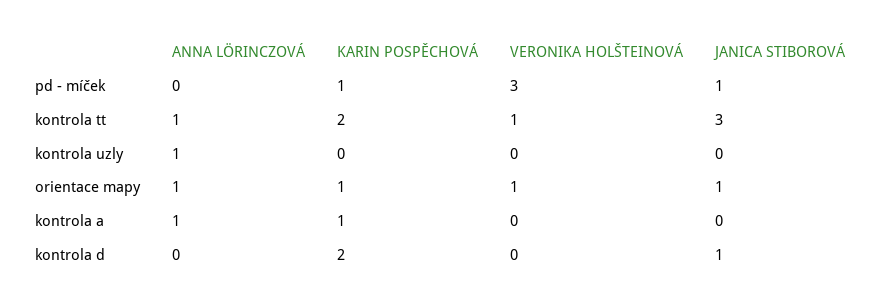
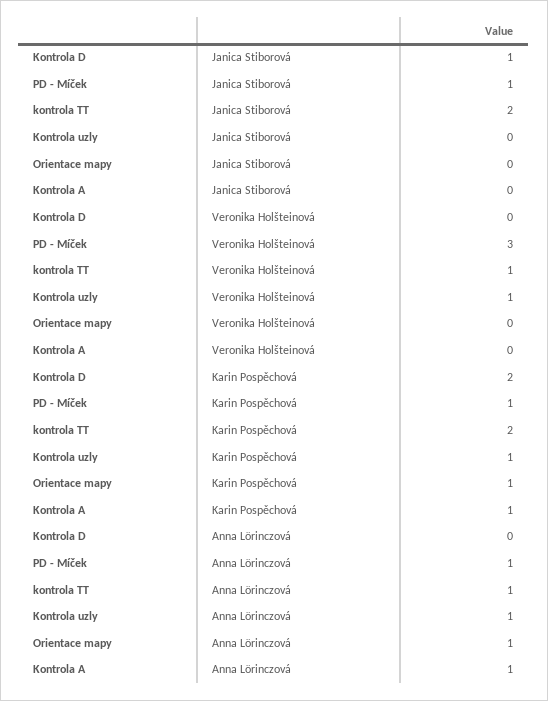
ANNA LÖRINCZOVÁ, pd - míček: 0 -> 1
JANICA STIBOROVÁ, kontrola tt: 3 -> 2
KARIN POSPĚCHOVÁ, kontrola uzly: 0 -> 1
VERONIKA HOLŠTEINOVÁ, kontrola uzly: 0 -> 1
VERONIKA HOLŠTEINOVÁ, orientace mapy: 1 -> 0
JANICA STIBOROVÁ, orientace mapy: 1 -> 0

